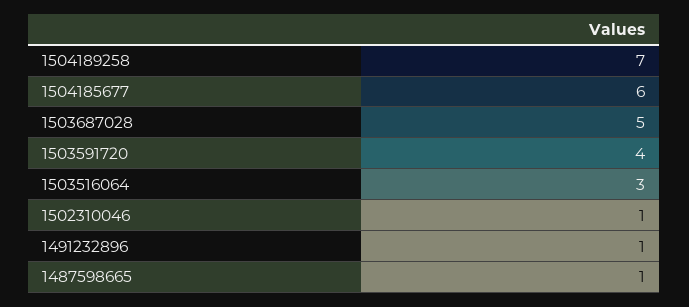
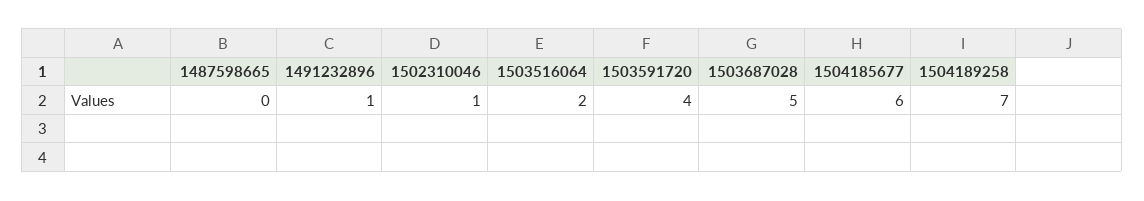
1503516064: 3 -> 2
1487598665: 1 -> 0

